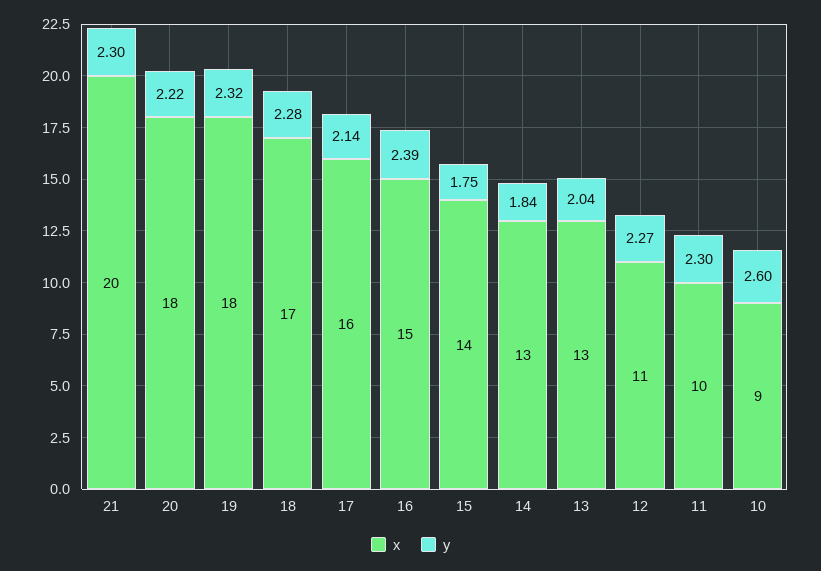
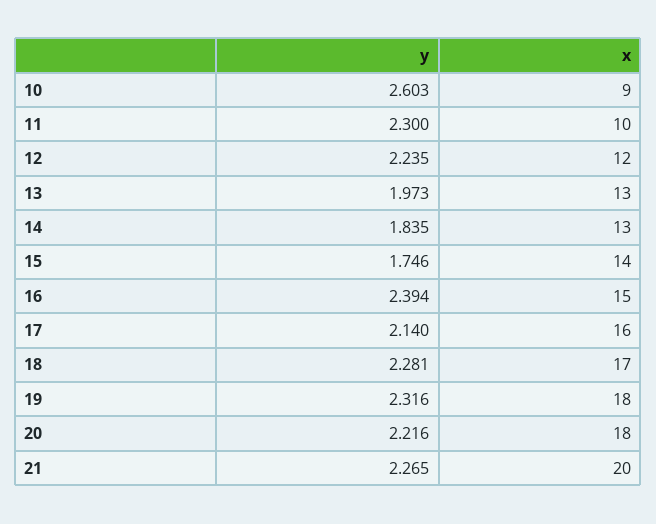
y, 21: 2.3 -> 2.265
y, 13: 2.04 -> 1.973
x, 12: 11 -> 12
y, 12: 2.27 -> 2.235

